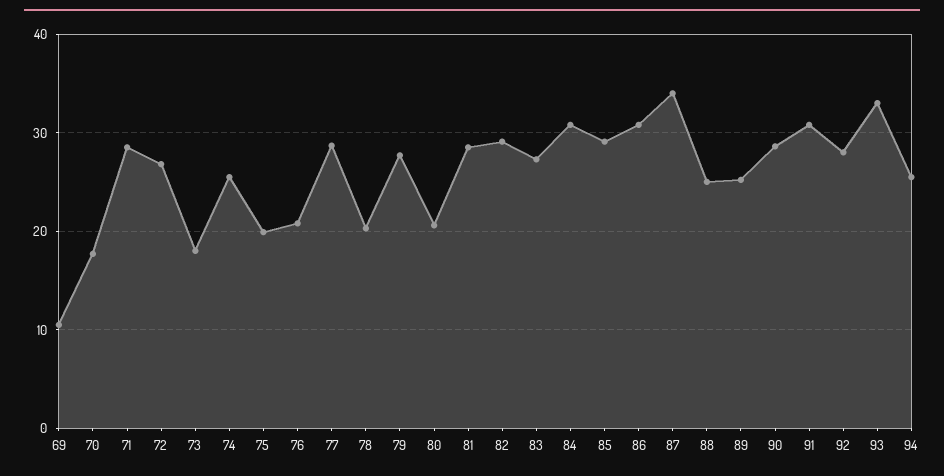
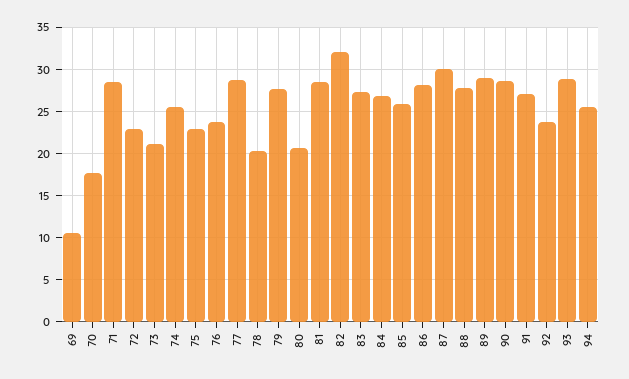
72: 27 -> 23
73: 18 -> 21
75: 20 -> 23
76: 21 -> 24
82: 29 -> 32
84: 31 -> 27
85: 29 -> 26
86: 31 -> 28
87: 34 -> 30
88: 25 -> 28
89: 25 -> 29
91: 31 -> 27
92: 28 -> 24
93: 33 -> 29

